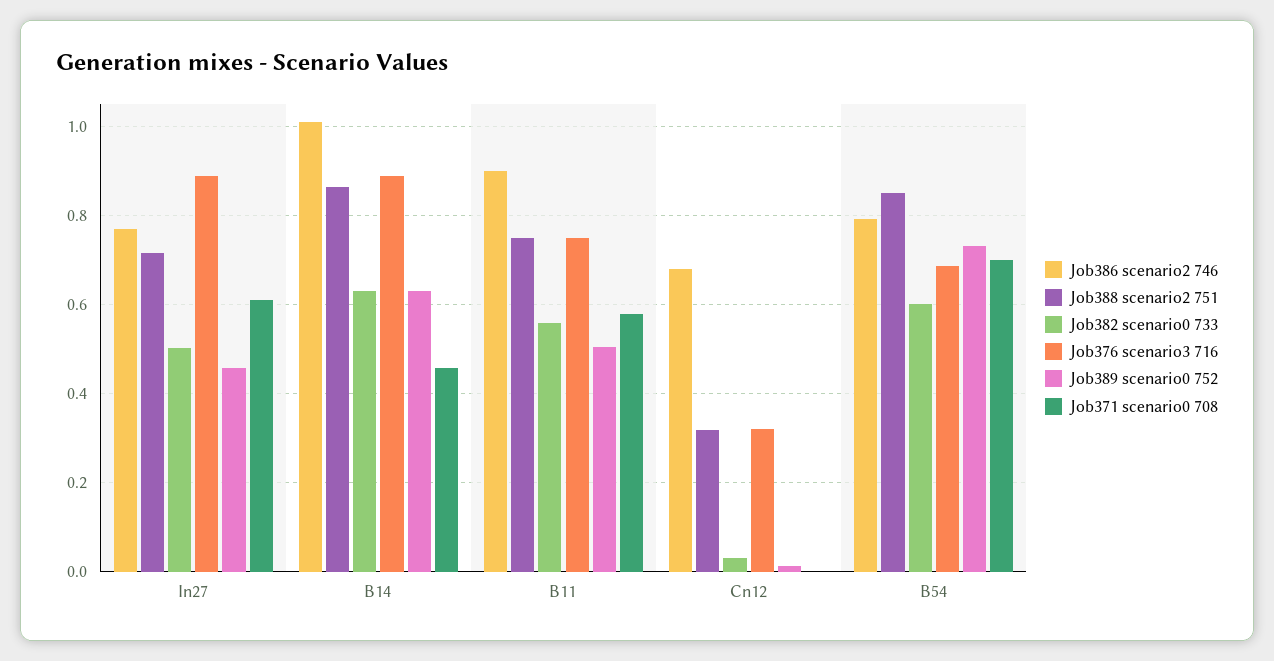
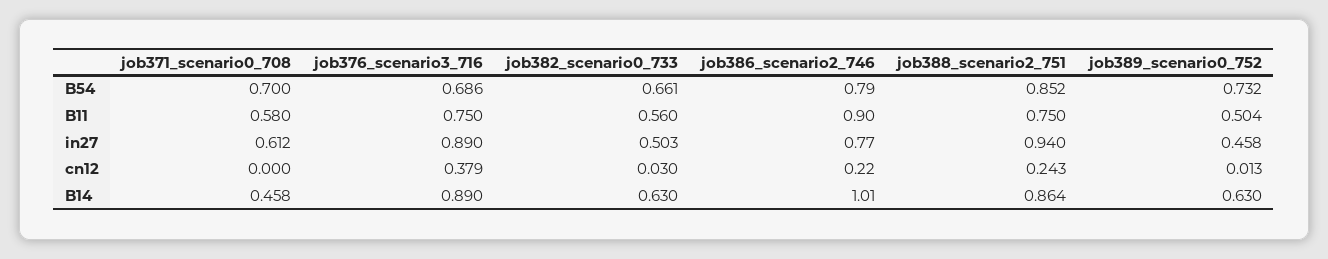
Job388 scenario2 751, In27: 0.72 -> 0.94
Job386 scenario2 746, Cn12: 0.68 -> 0.22
Job388 scenario2 751, Cn12: 0.32 -> 0.243
Job376 scenario3 716, Cn12: 0.32 -> 0.379
Job382 scenario0 733, B54: 0.6 -> 0.661

